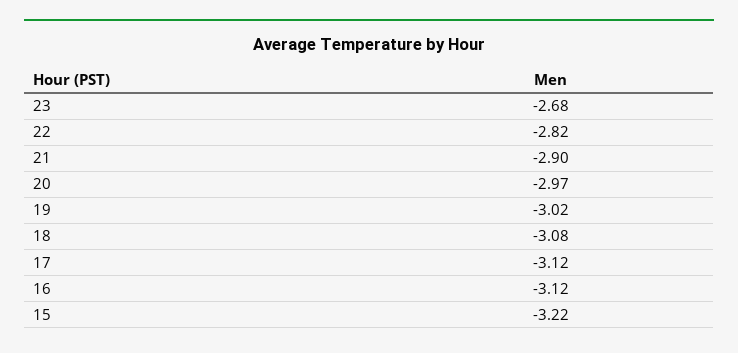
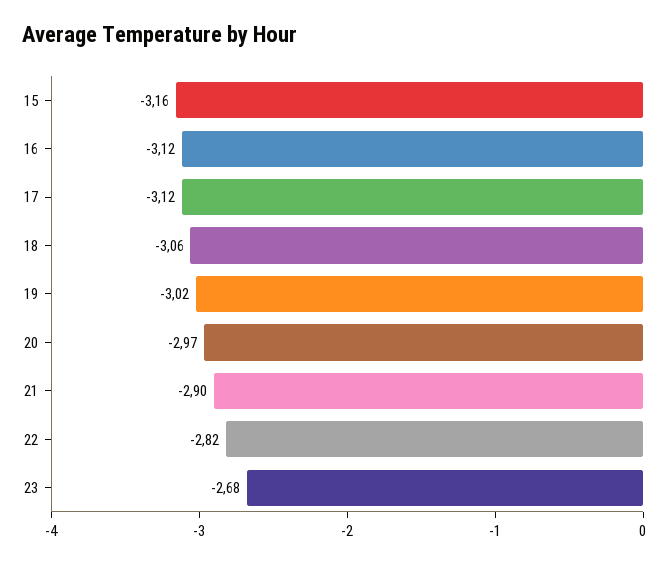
18: -3.08 -> -3.06
15: -3.22 -> -3.16

